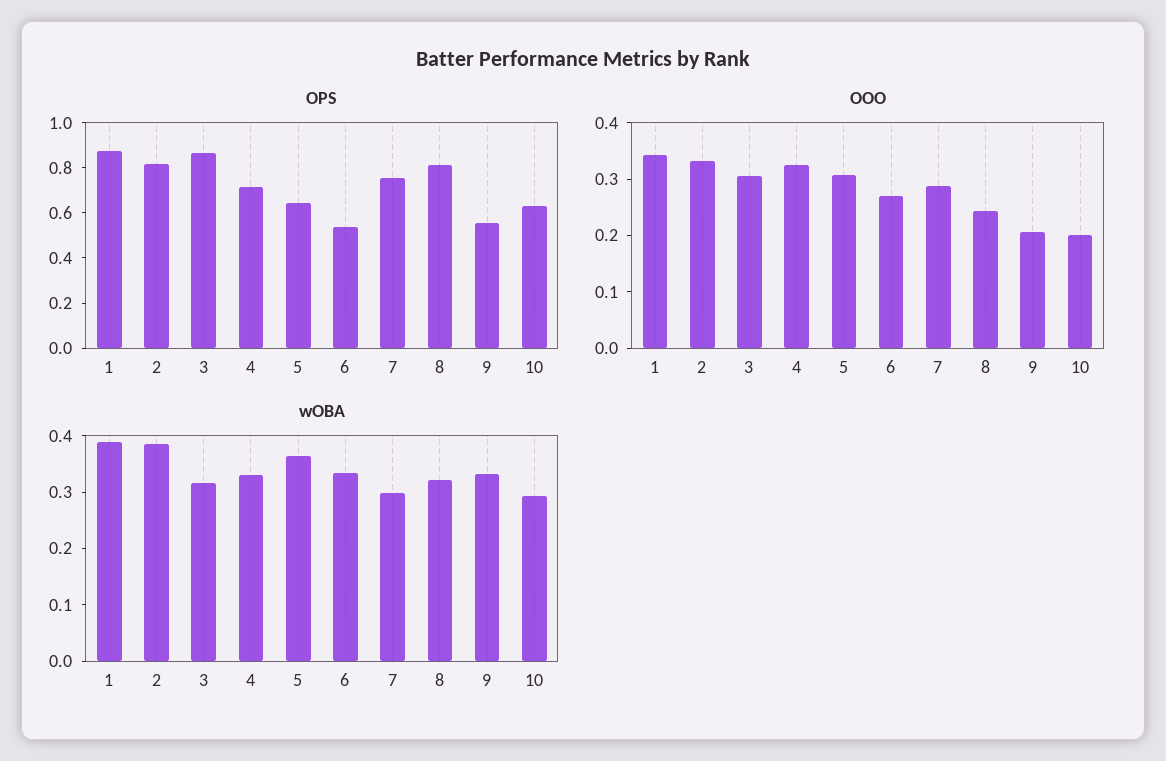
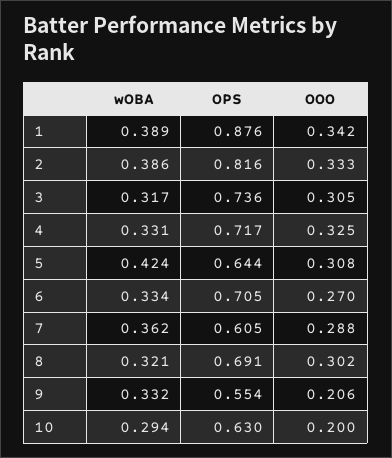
OPS, 3: 0.85 -> 0.736
OPS, 6: 0.55 -> 0.705
OPS, 7: 0.75 -> 0.605
OPS, 8: 0.8 -> 0.691
OOO, 8: 0.24 -> 0.302
wOBA, 5: 0.36 -> 0.424
wOBA, 7: 0.3 -> 0.362

